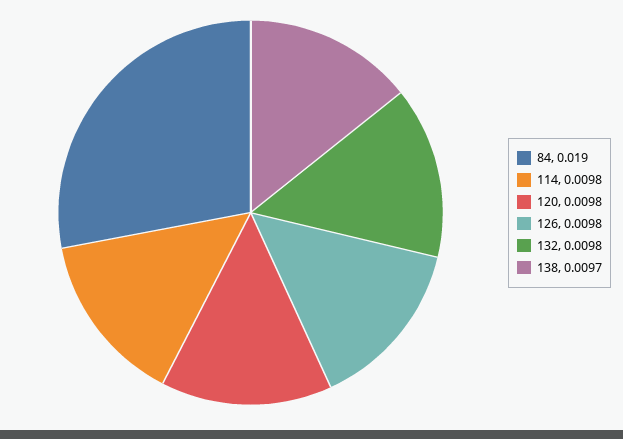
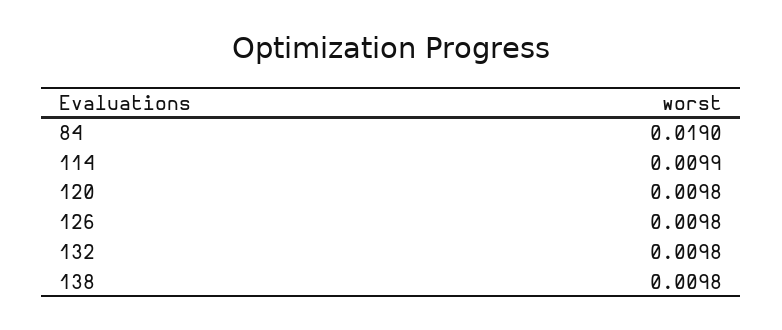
114: 0.0098 -> 0.0099
138: 0.0097 -> 0.0098

